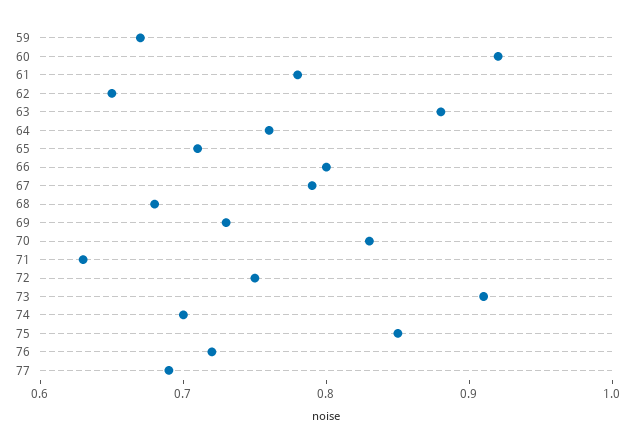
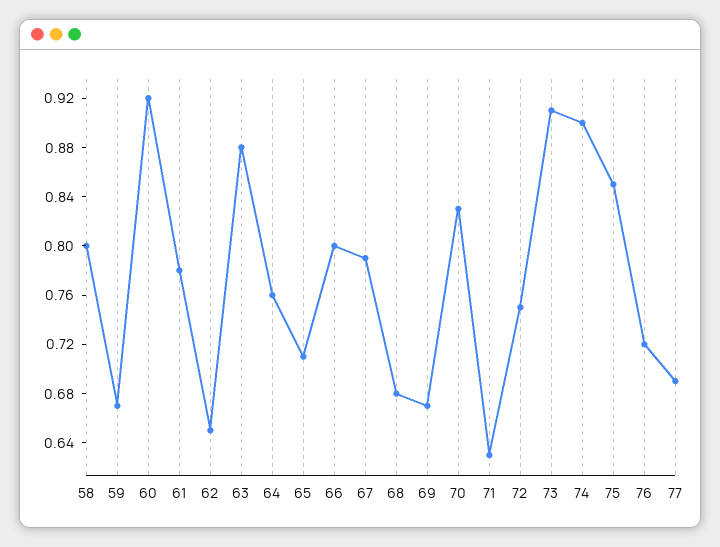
69: 0.73 -> 0.67
74: 0.7 -> 0.9
58: none -> 0.8

